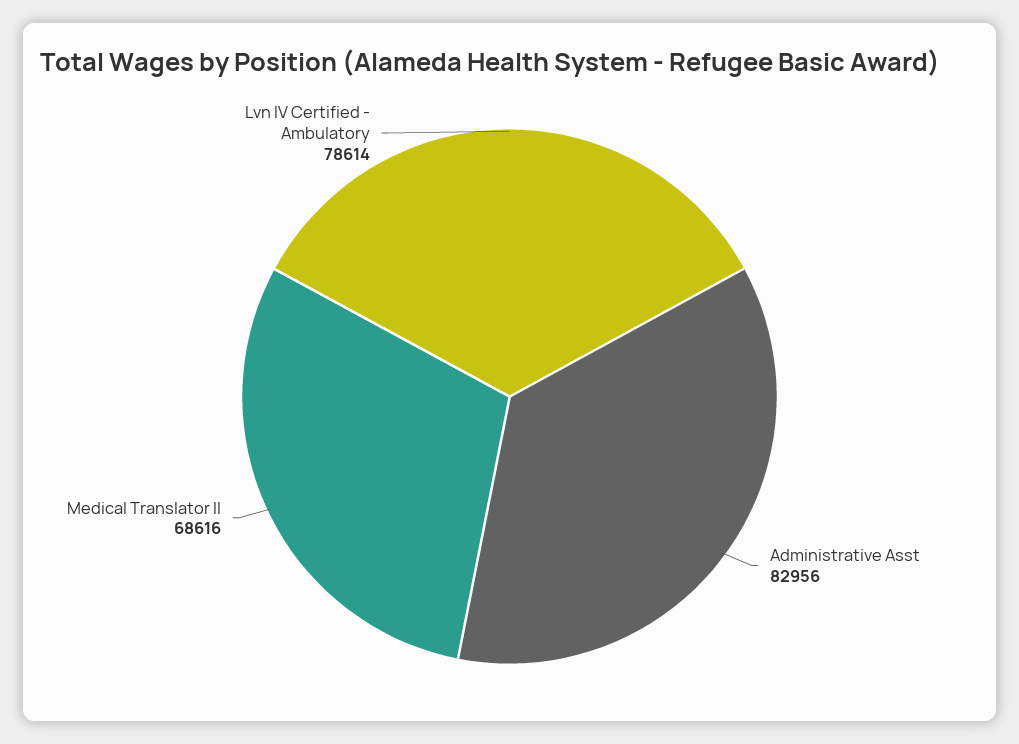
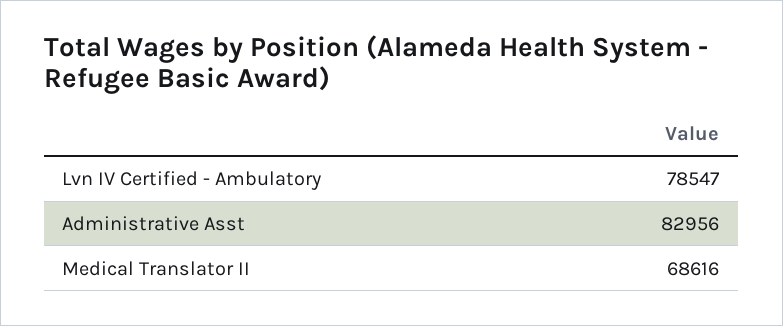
Lvn IV Certified - Ambulatory: 78614 -> 78547

